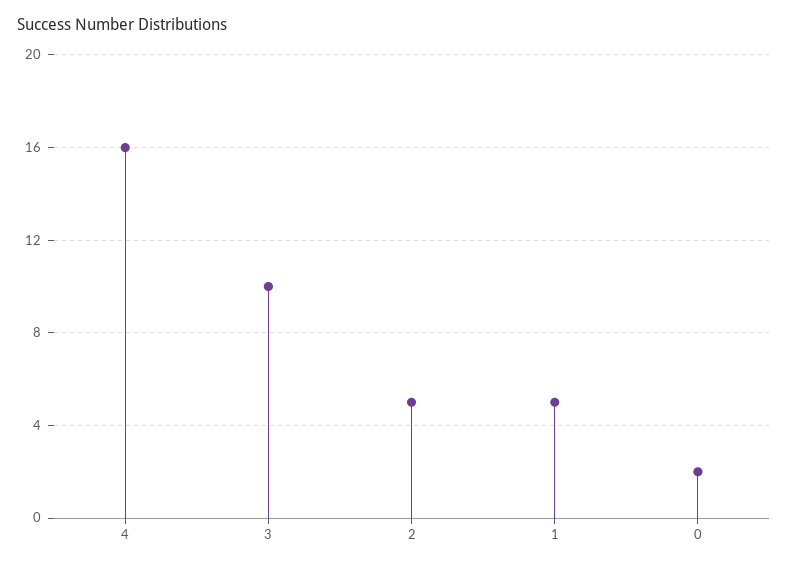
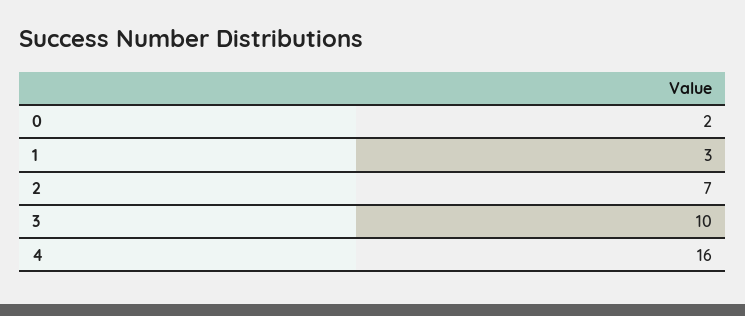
2: 5 -> 7
1: 5 -> 3

